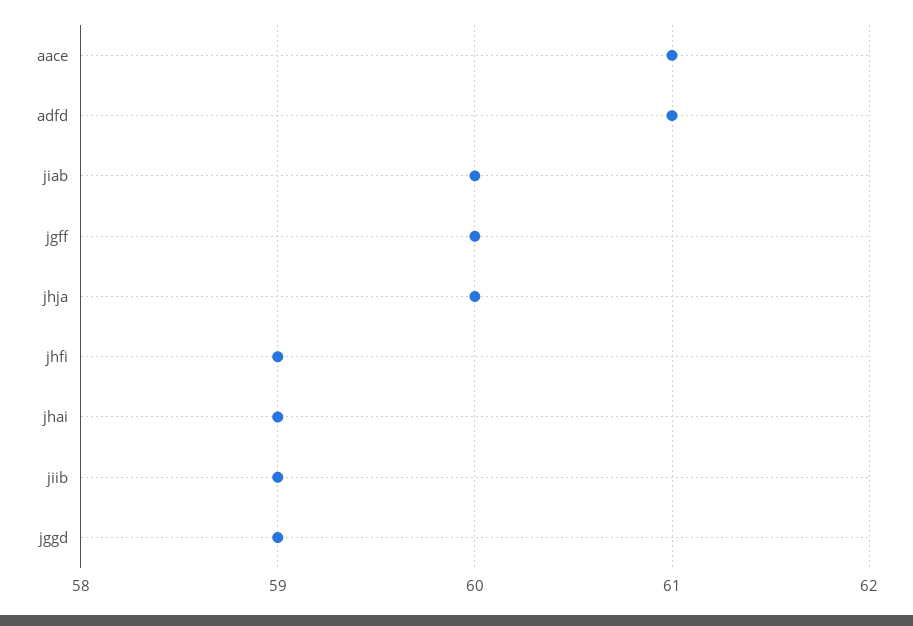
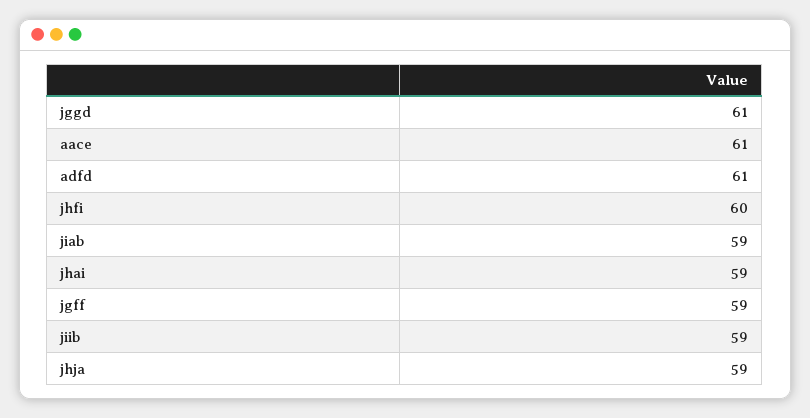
jiab: 60 -> 59
jgff: 60 -> 59
jhja: 60 -> 59
jhfi: 59 -> 60
jggd: 59 -> 61

